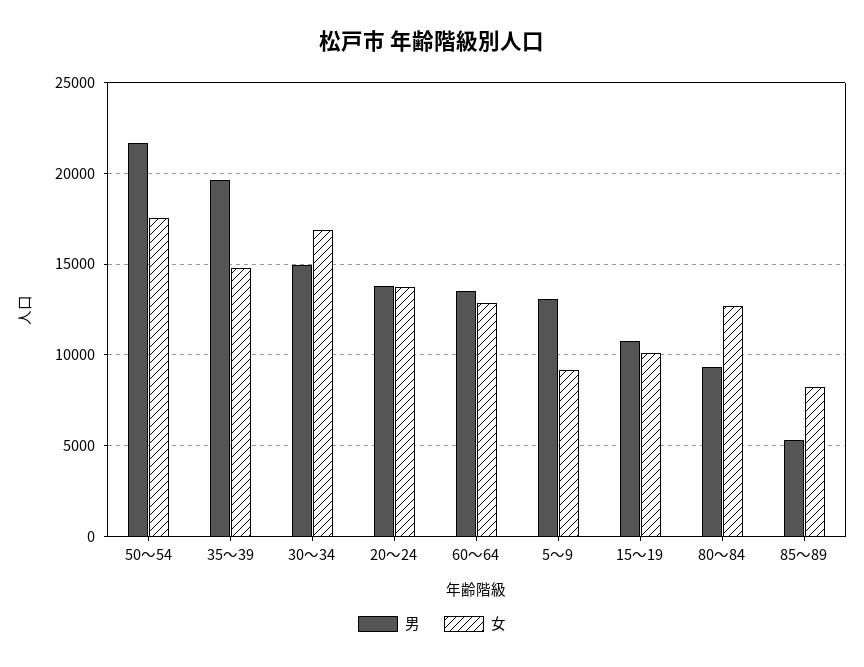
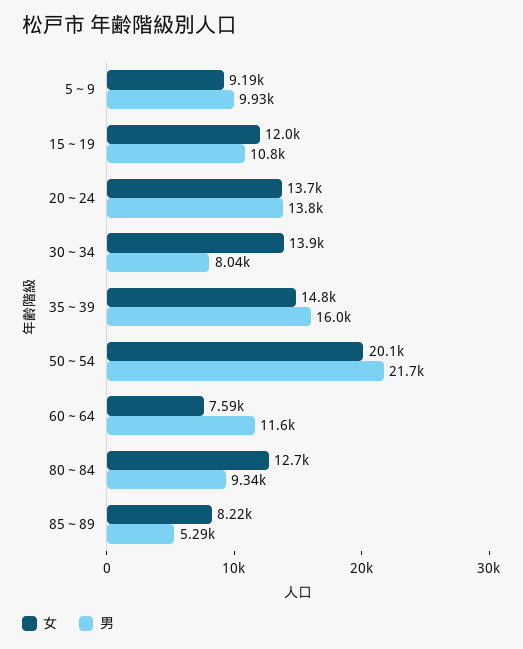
女, 50～54: 17500 -> 20100
男, 35～39: 19500 -> 16000
男, 30～34: 15000 -> 8040
女, 30～34: 17000 -> 13900
男, 60～64: 13500 -> 11600
女, 60～64: 13000 -> 7590
男, 5～9: 13000 -> 9930
女, 15～19: 10000 -> 12000

